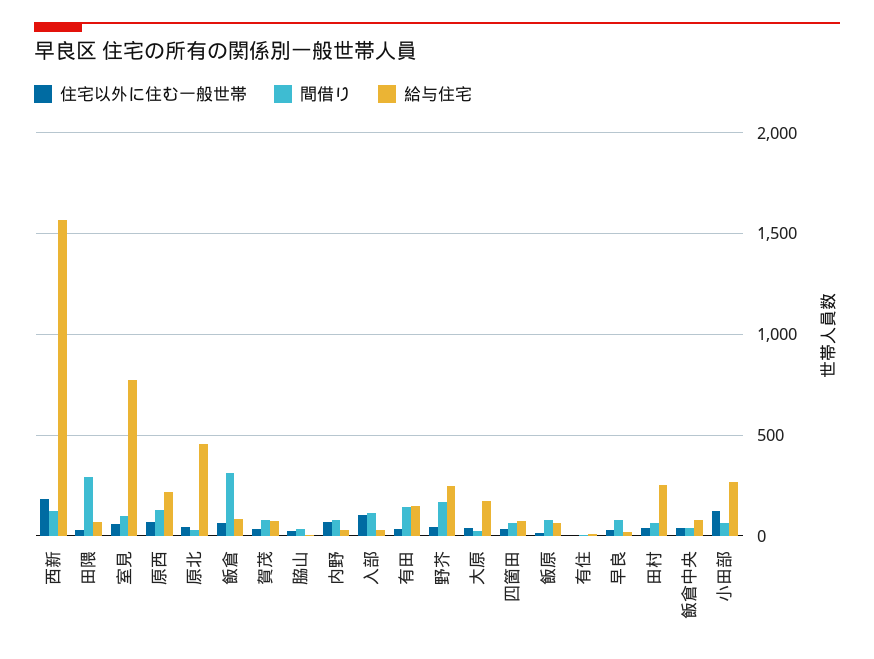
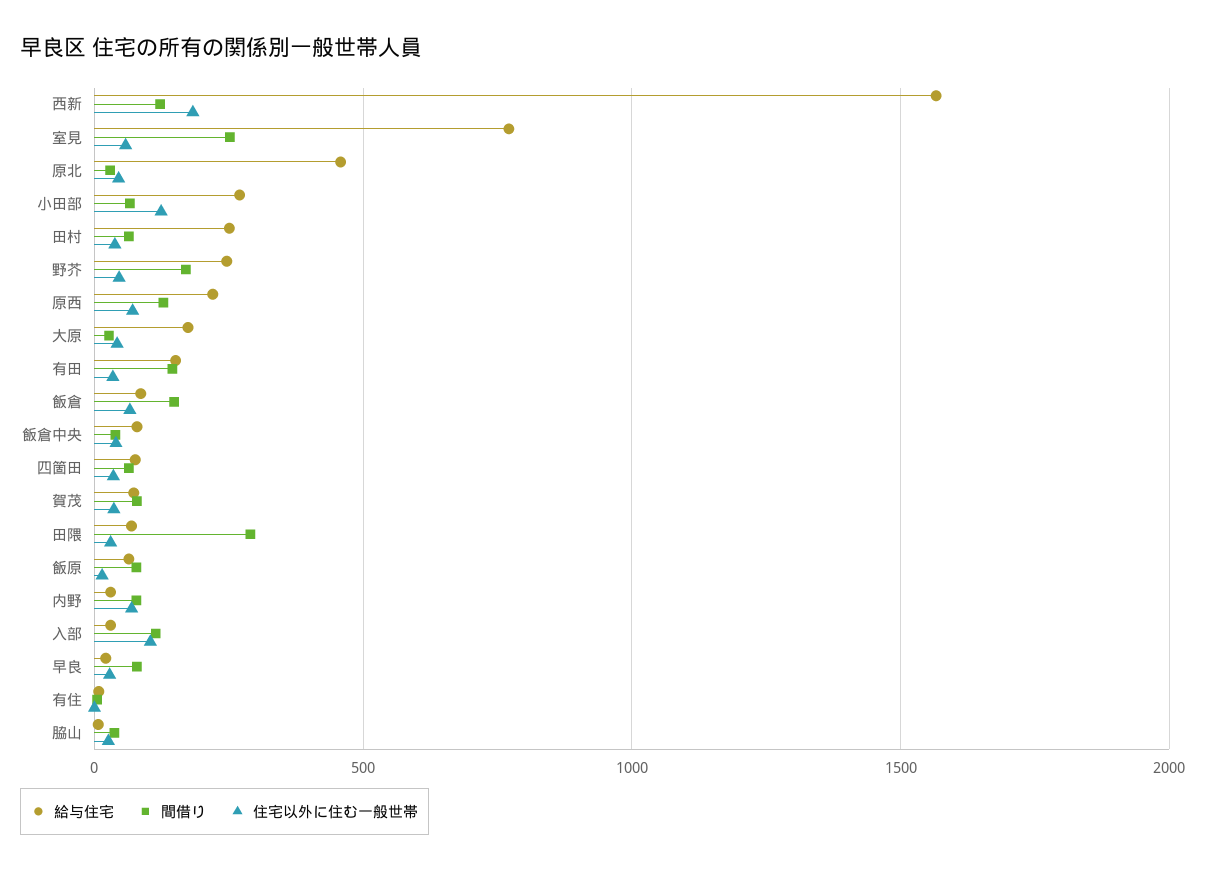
間借り, 室見: 100 -> 250
間借り, 飯倉: 300 -> 150

